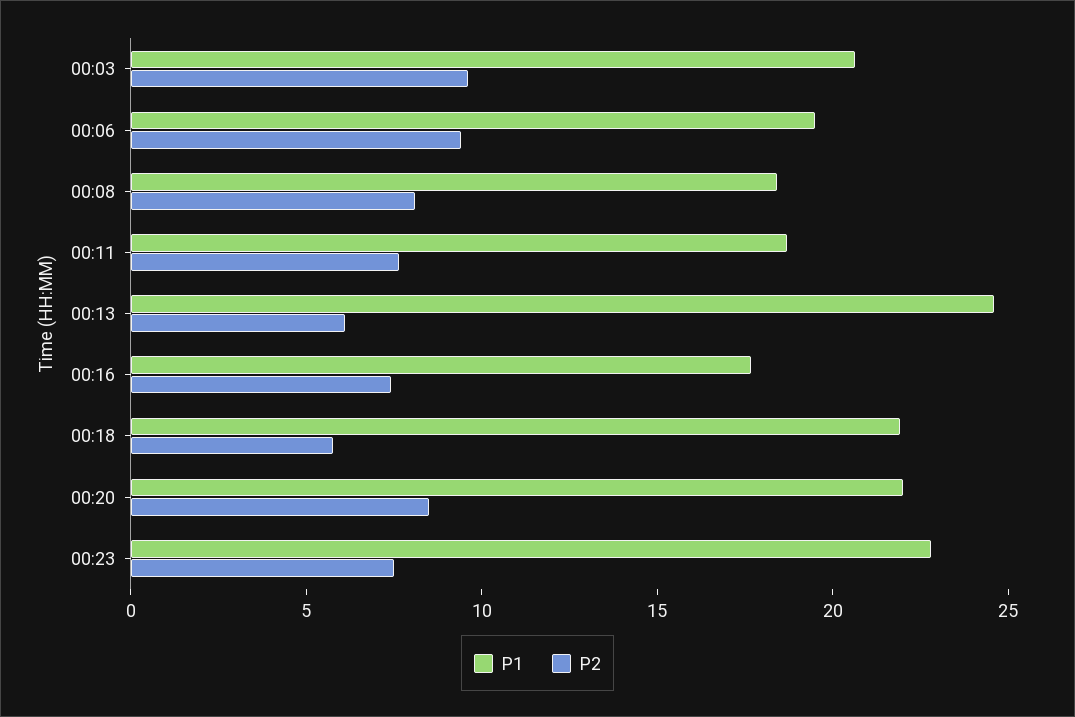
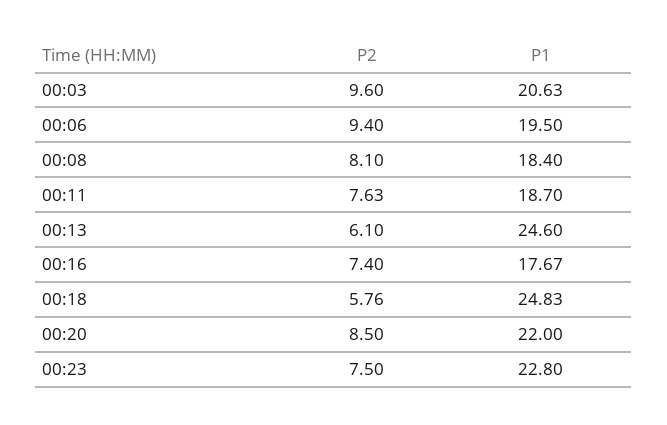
P1, 00:18: 22 -> 24.83

